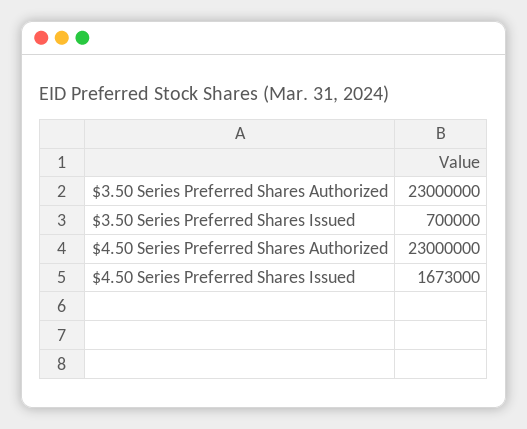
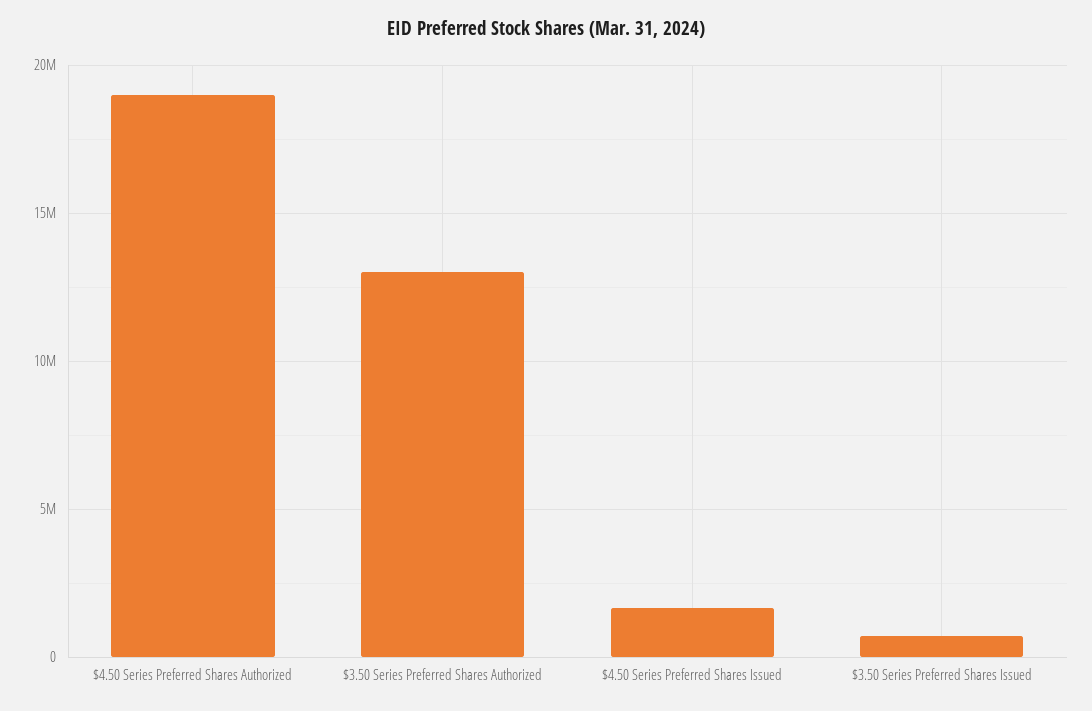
$3.50 Series Preferred Shares Authorized: 23000000 -> 13000000
$4.50 Series Preferred Shares Authorized: 23000000 -> 19000000

